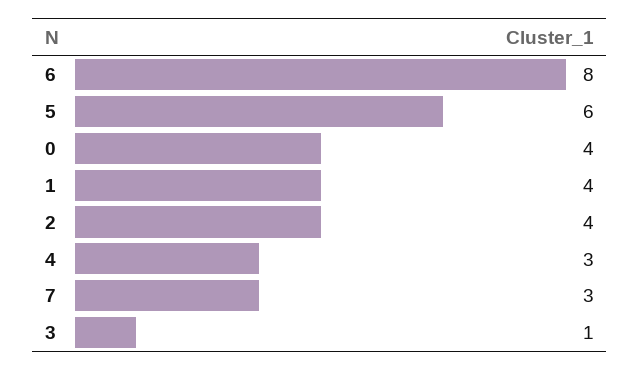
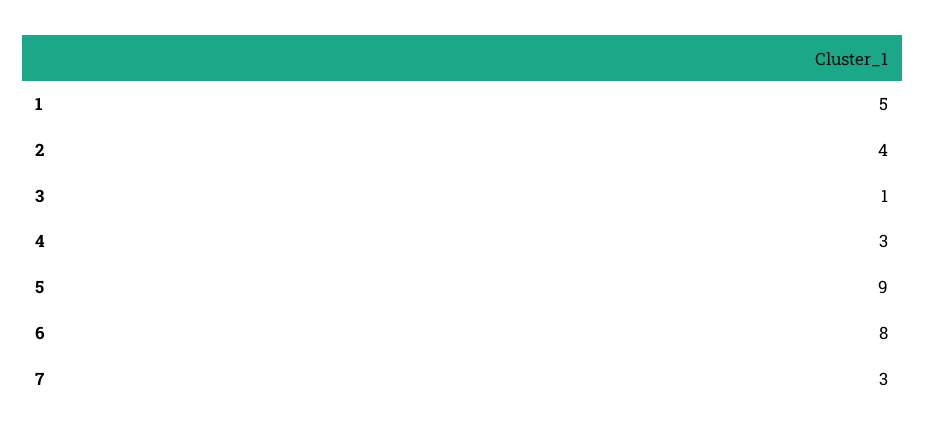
5: 6 -> 9
0: 4 -> none
1: 4 -> 5

